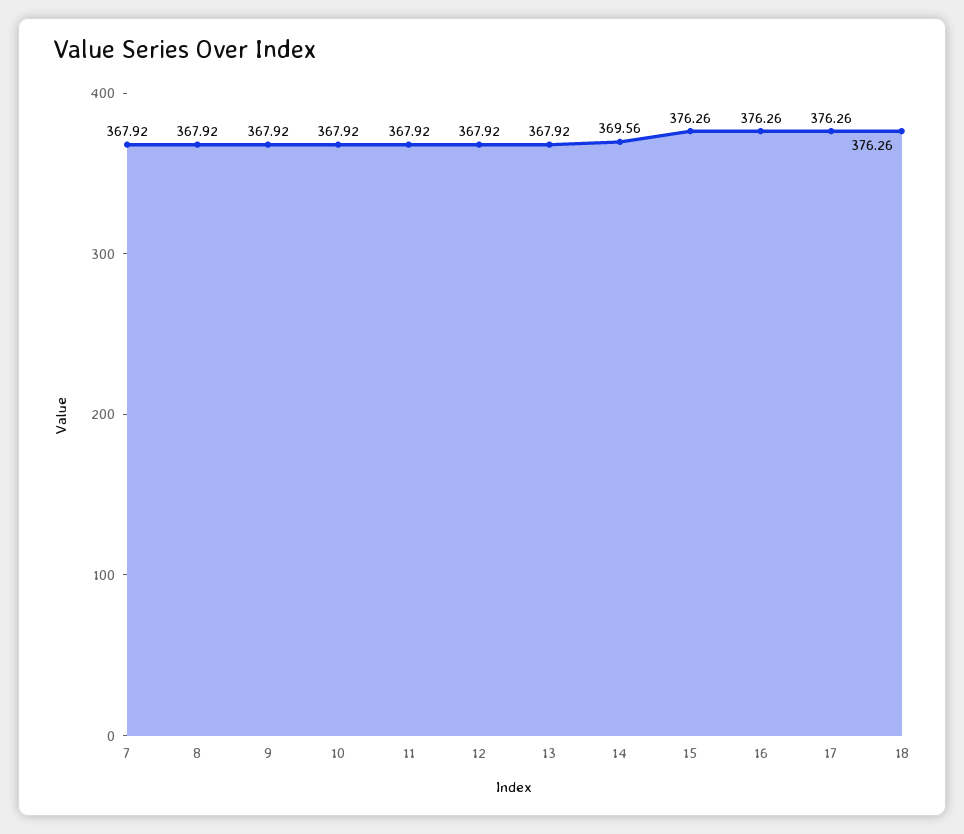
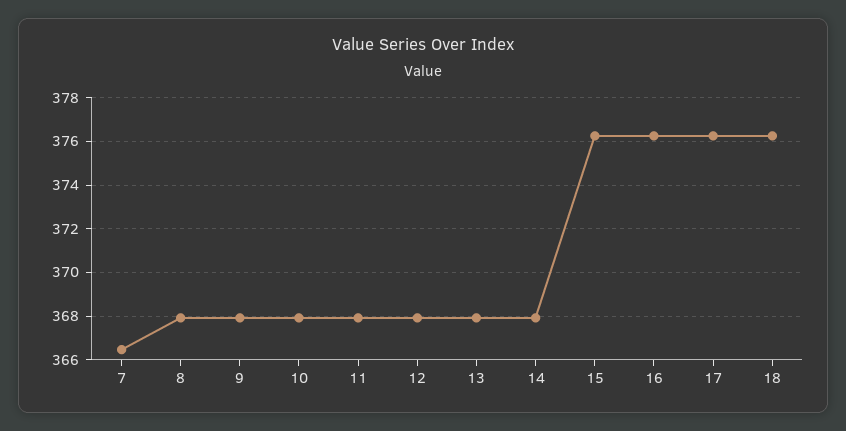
7: 367.92 -> 366.5
14: 369.56 -> 368

